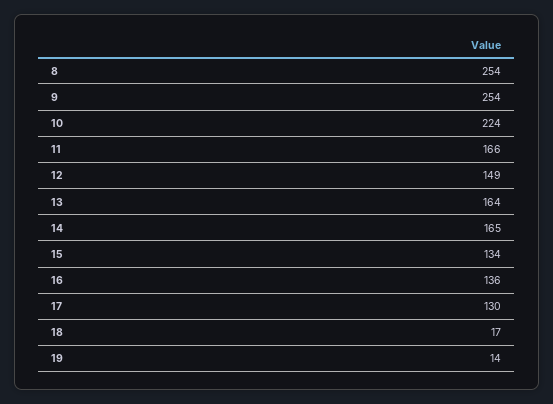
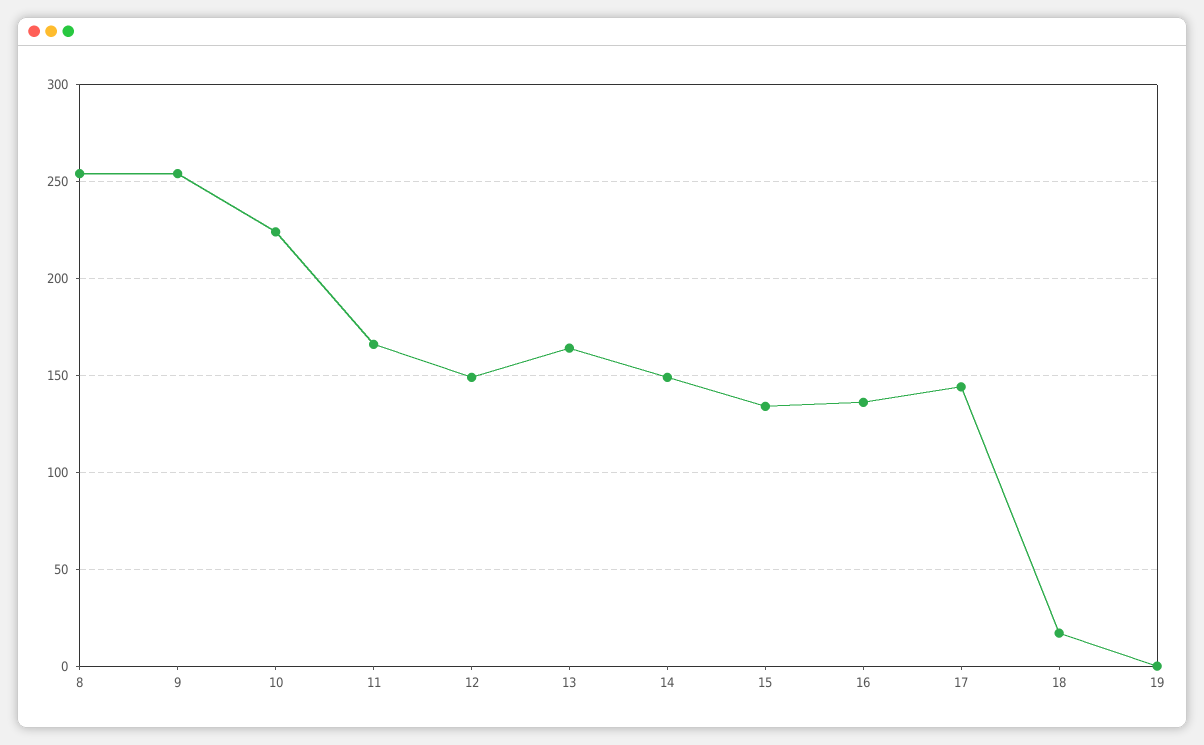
14: 165 -> 150
17: 130 -> 145
19: 14 -> 0

